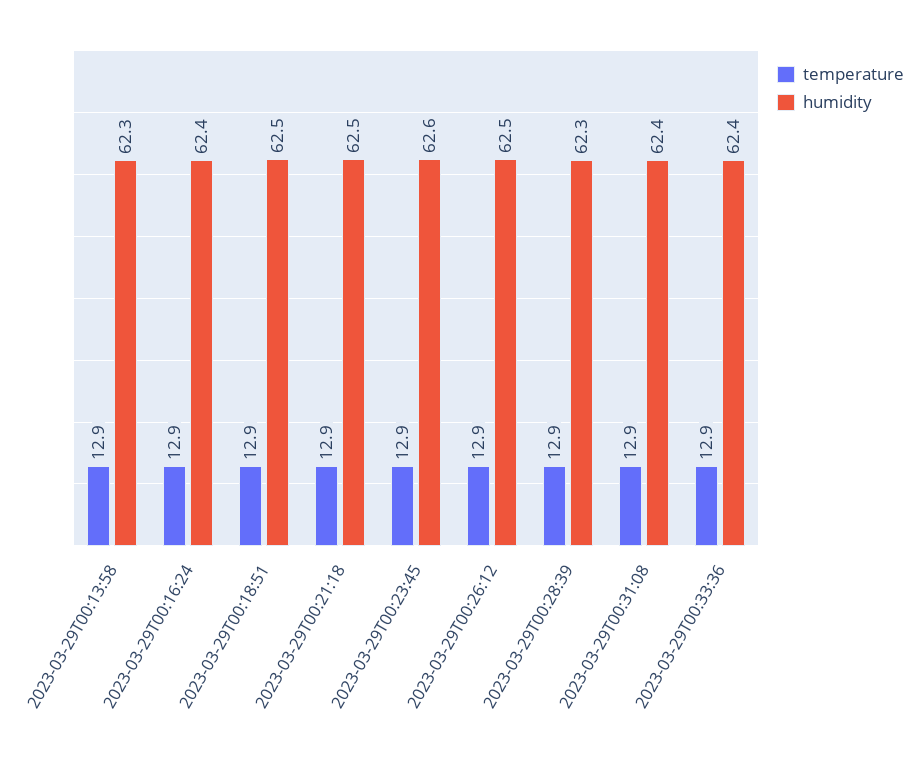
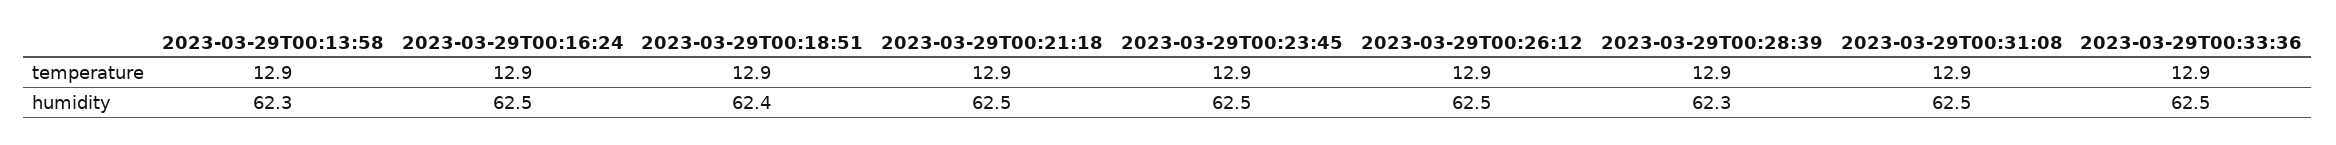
humidity, 2023-03-29T00:16:24: 62.4 -> 62.5
humidity, 2023-03-29T00:18:51: 62.5 -> 62.4
humidity, 2023-03-29T00:23:45: 62.6 -> 62.5
humidity, 2023-03-29T00:31:08: 62.4 -> 62.5
humidity, 2023-03-29T00:33:36: 62.4 -> 62.5

